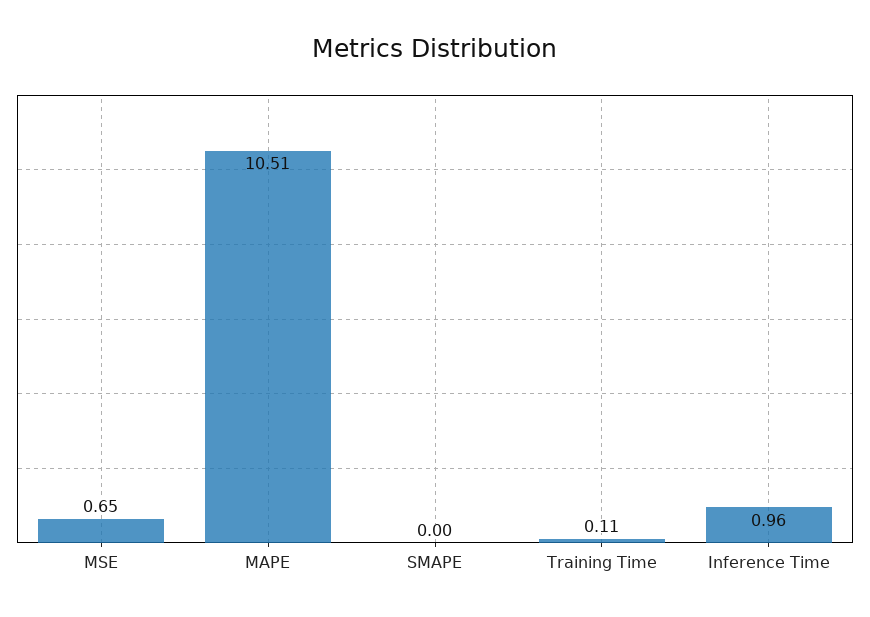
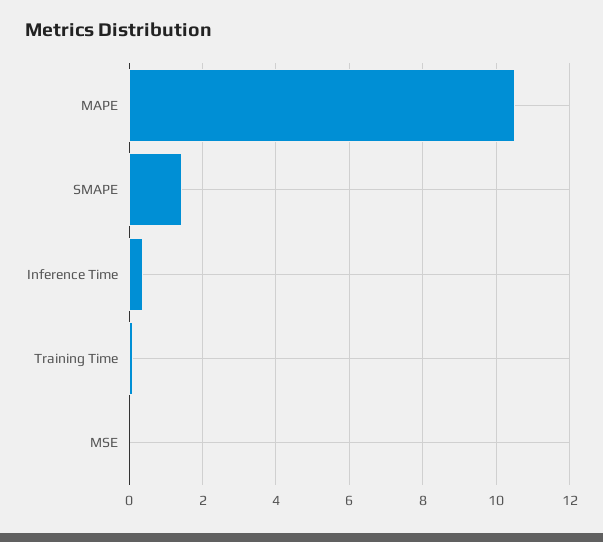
MSE: 0.65 -> 0
SMAPE: 0 -> 1.4
Inference Time: 0.96 -> 0.4

